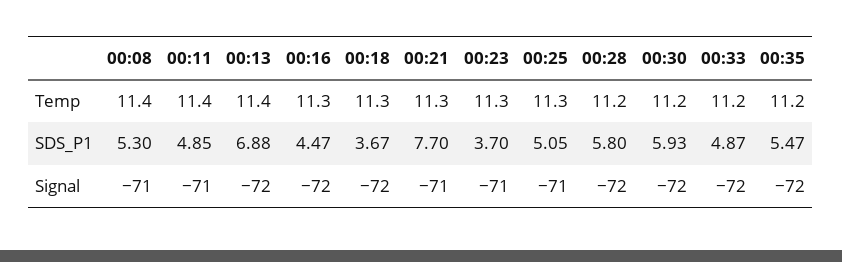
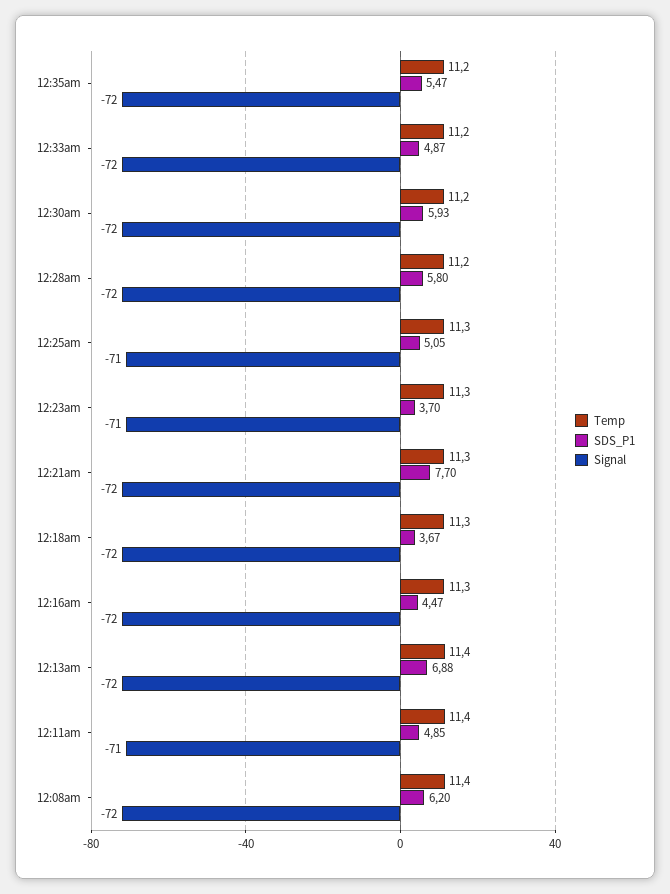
SDS_P1, 00:08: 5.3 -> 6.2
Signal, 00:08: -71 -> -72
Signal, 00:21: -71 -> -72

